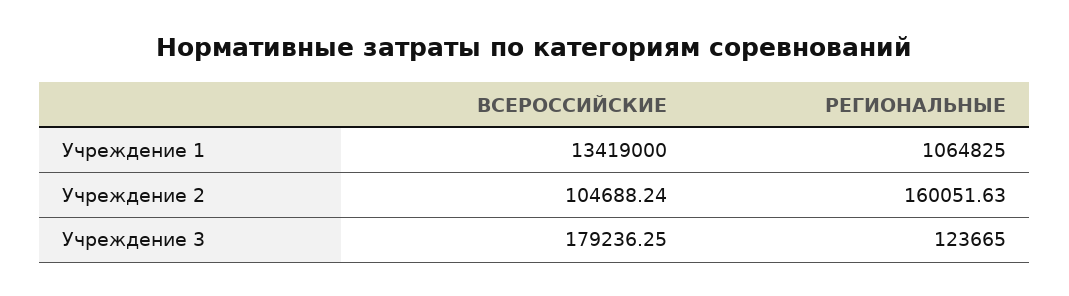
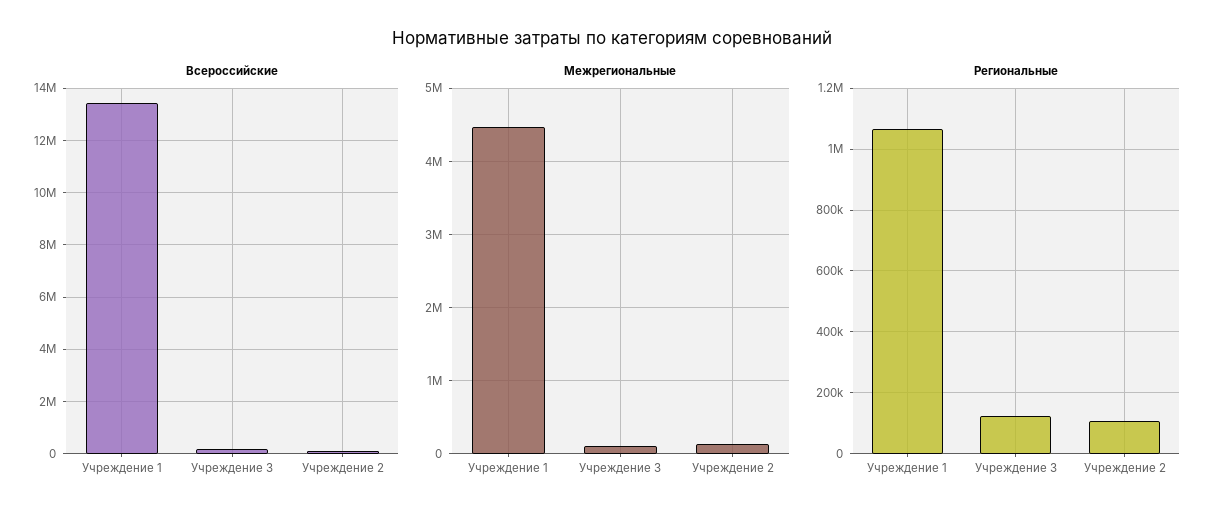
РЕГИОНАЛЬНЫЕ, Учреждение 2: 160051.63 -> 100000
Межрегиональные, Учреждение 1: none -> 4500000
Межрегиональные, Учреждение 3: none -> 100000
Межрегиональные, Учреждение 2: none -> 100000

